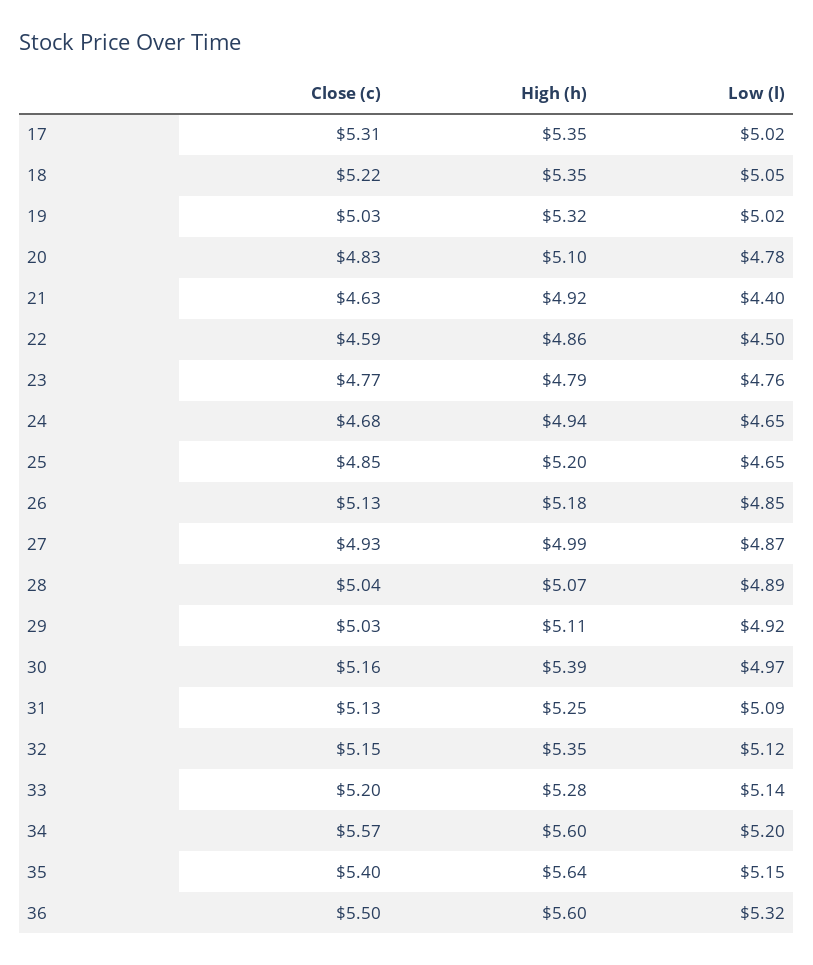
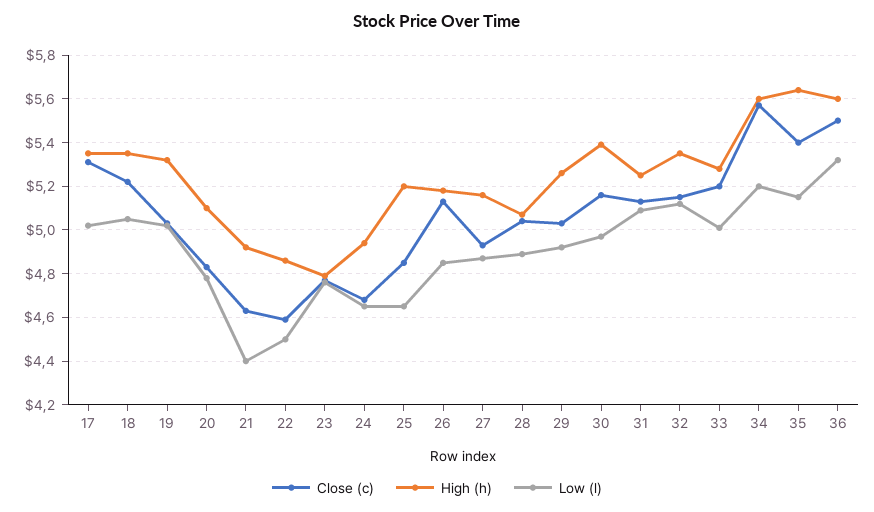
High (h), 27: 4.99 -> 5.15
High (h), 29: 5.11 -> 5.25
Low (l), 33: 5.14 -> 5

